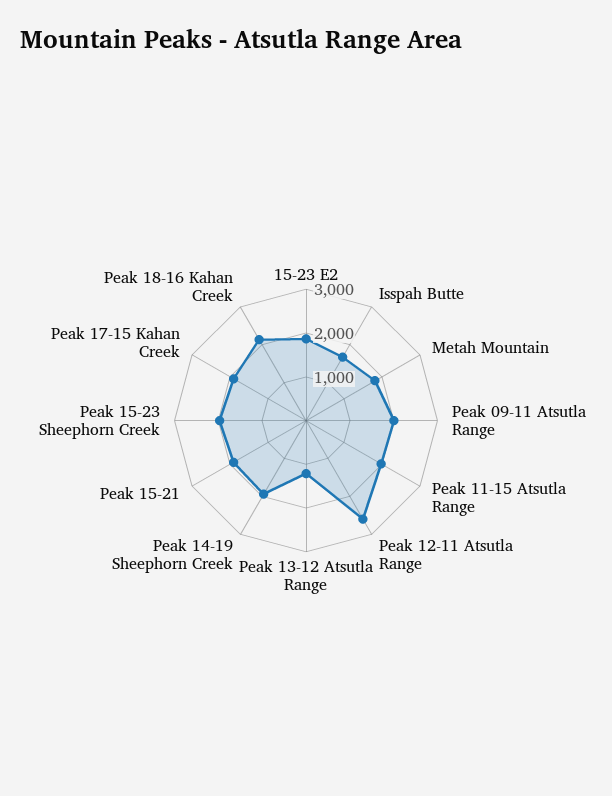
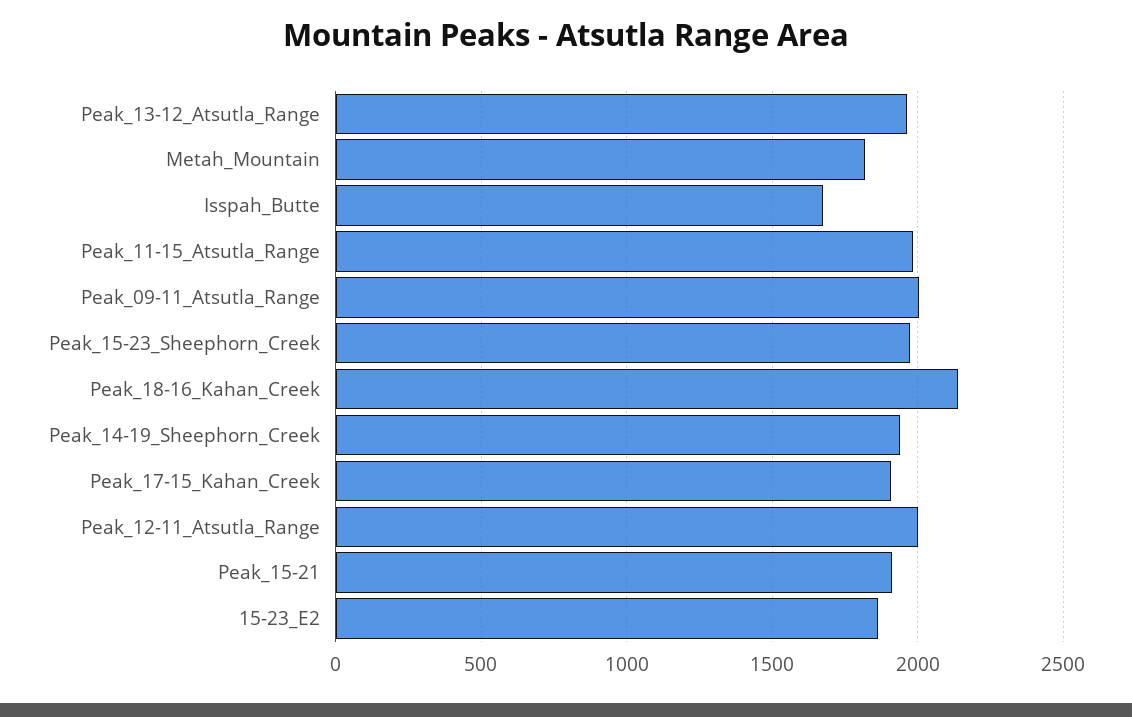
Peak 12-11 Atsutla Range: 2600 -> 2000
Peak 13-12 Atsutla Range: 1200 -> 1950

